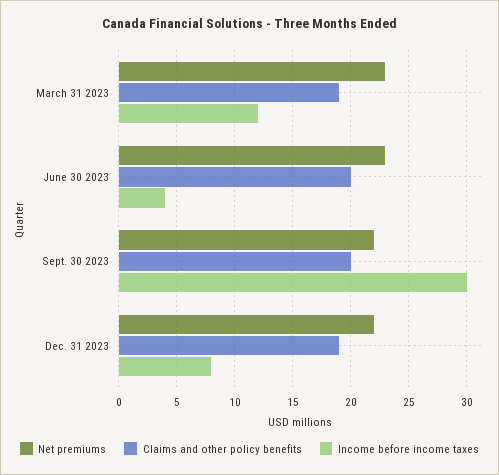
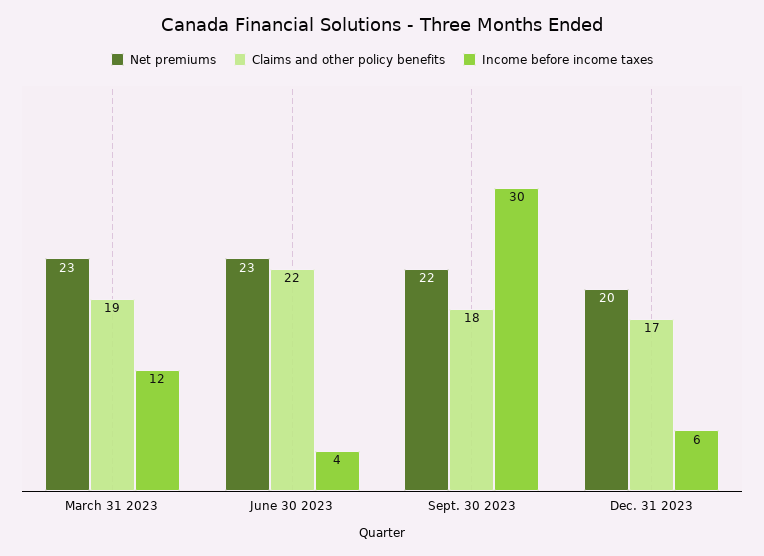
Claims and other policy benefits, June 30 2023: 20 -> 22
Claims and other policy benefits, Sept. 30 2023: 20 -> 18
Net premiums, Dec. 31 2023: 22 -> 20
Claims and other policy benefits, Dec. 31 2023: 19 -> 17
Income before income taxes, Dec. 31 2023: 8 -> 6

